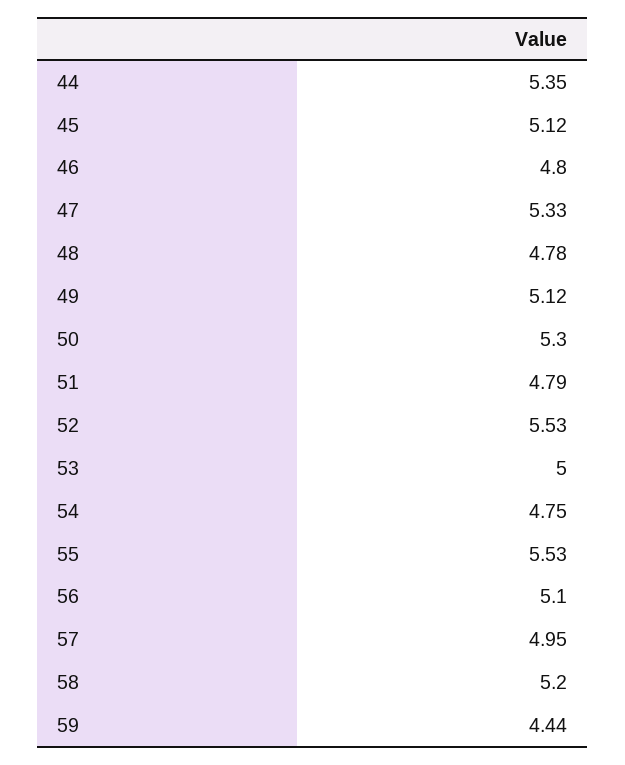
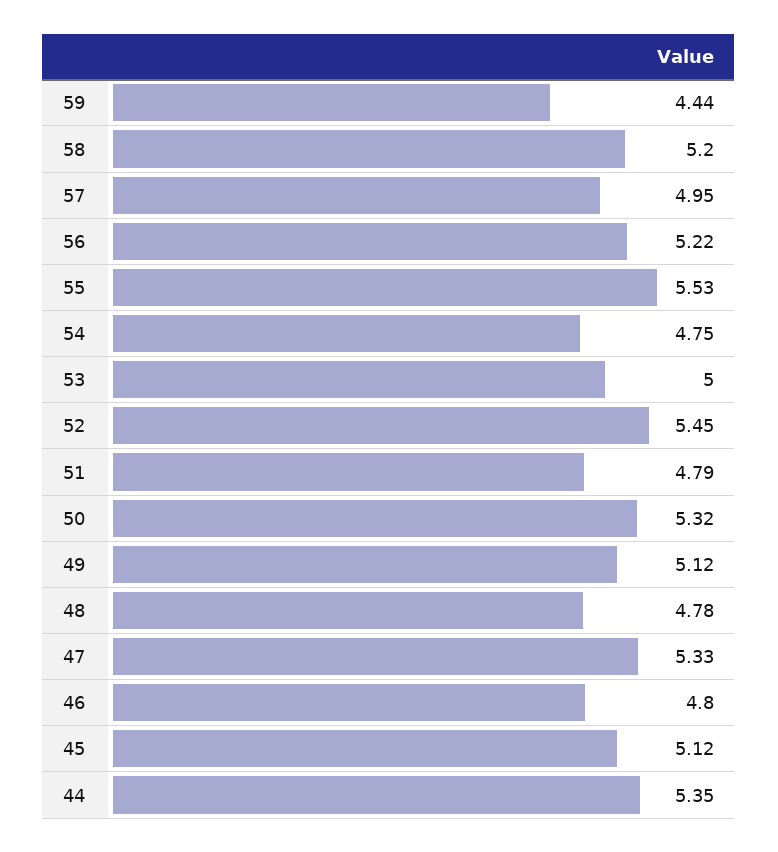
50: 5.3 -> 5.32
52: 5.53 -> 5.45
56: 5.1 -> 5.22

